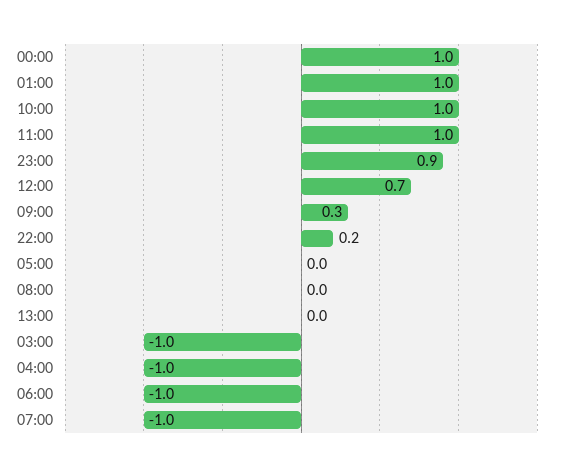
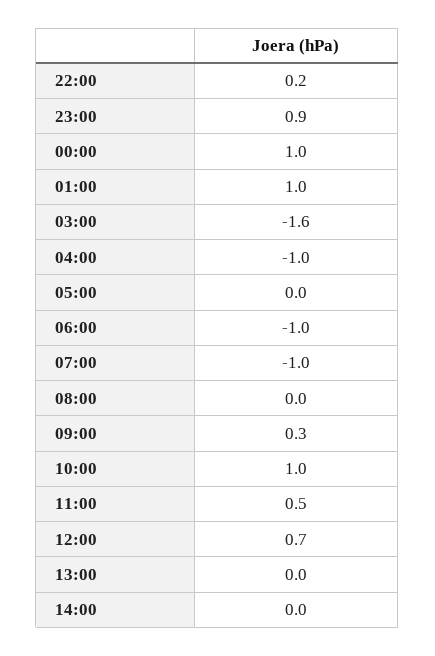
11:00: 1 -> 0.5
03:00: -1 -> -1.6
14:00: none -> 0

